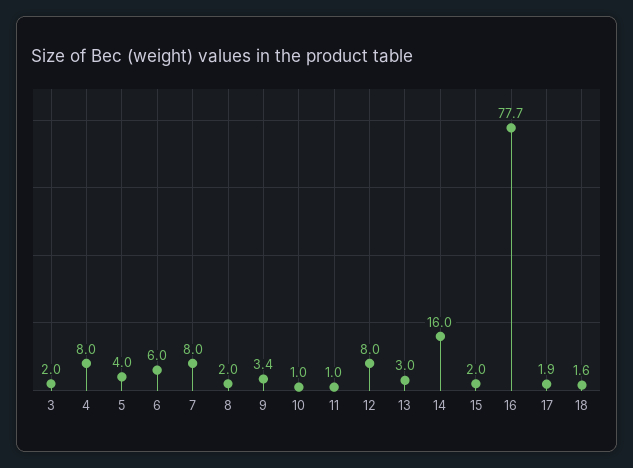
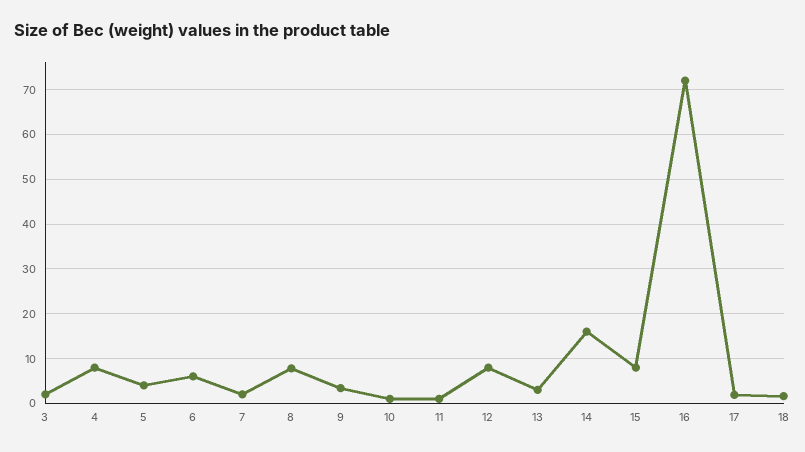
7: 8 -> 2
8: 2 -> 8
15: 2 -> 8
16: 77.7 -> 72

